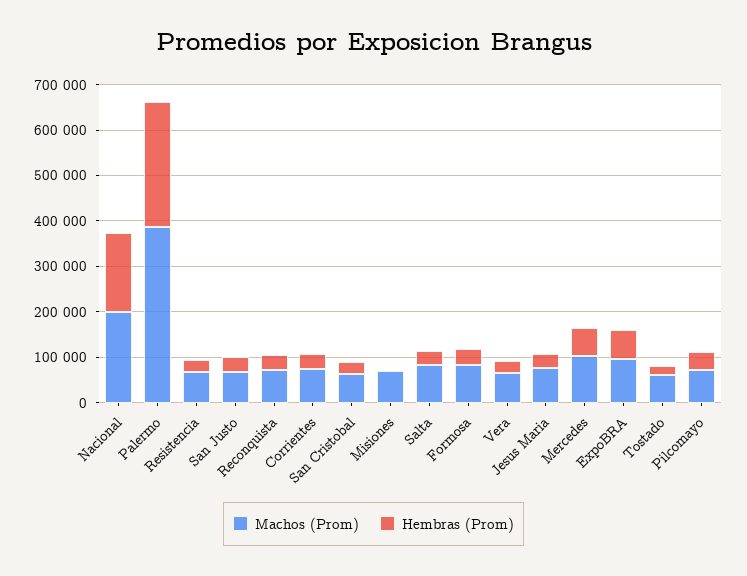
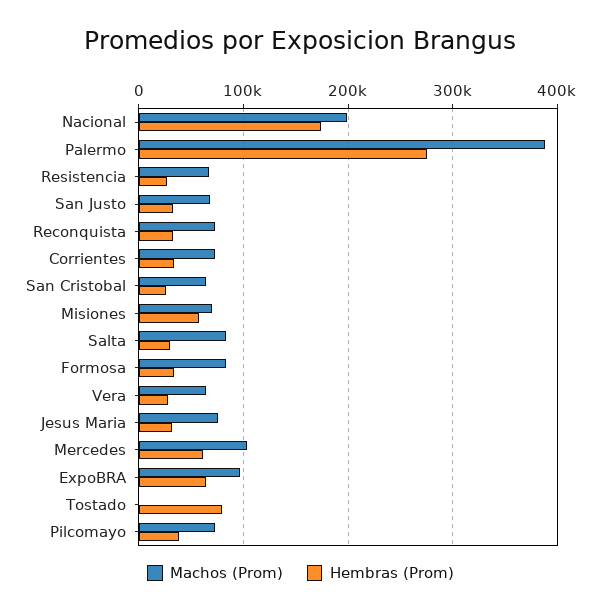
Hembras (Prom), Misiones: 0 -> 60000
Machos (Prom), Tostado: 60000 -> 0
Hembras (Prom), Tostado: 20000 -> 80000

